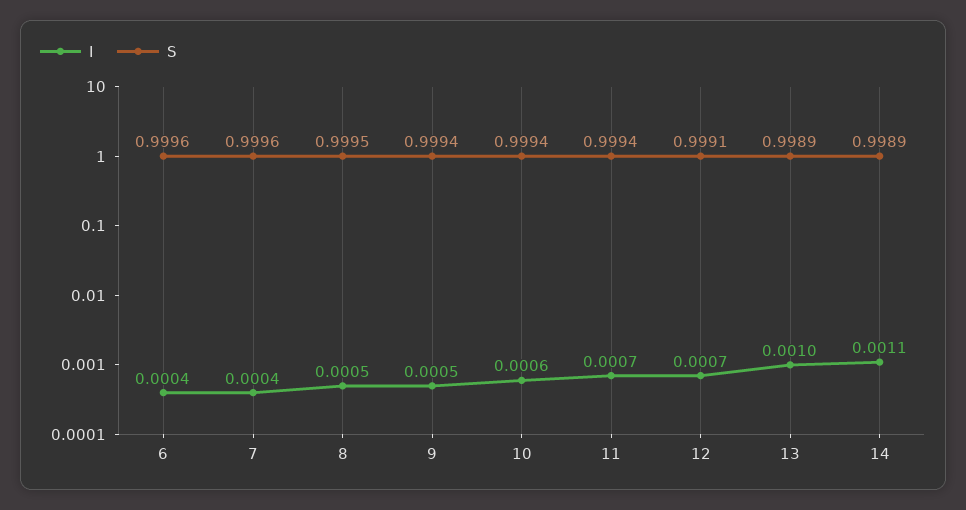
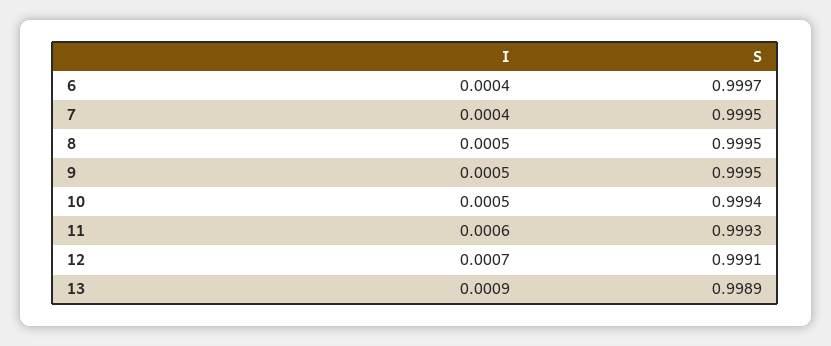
S, 6: 0.9996 -> 0.9997
S, 7: 0.9996 -> 0.9995
S, 9: 0.9994 -> 0.9995
I, 10: 0.0006 -> 0.0005
I, 11: 0.0007 -> 0.0006
S, 11: 0.9994 -> 0.9993
I, 13: 0.001 -> 0.0009
I, 14: 0.0011 -> none
S, 14: 0.9989 -> none

